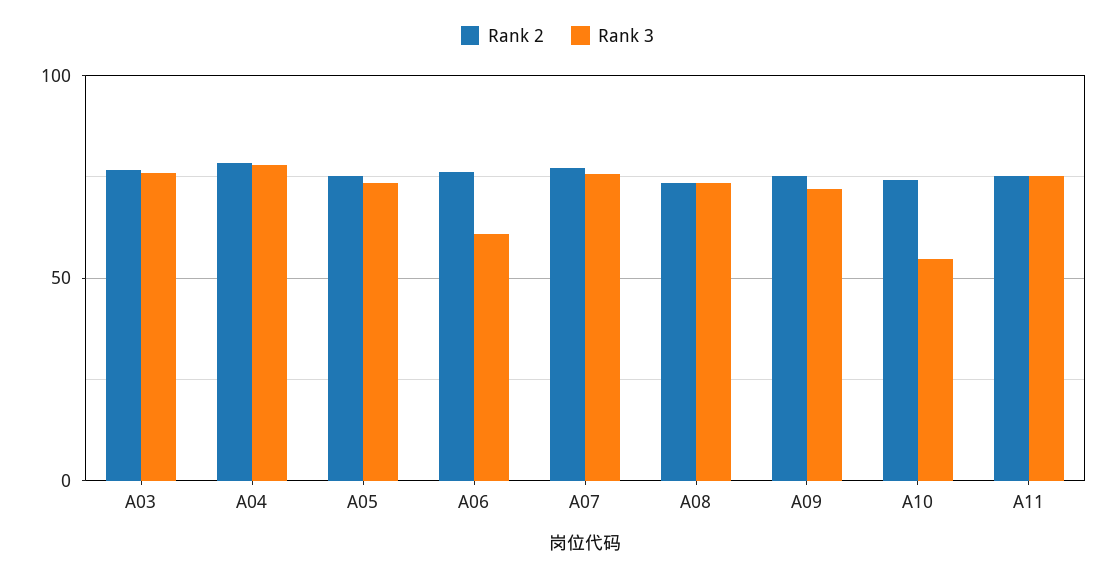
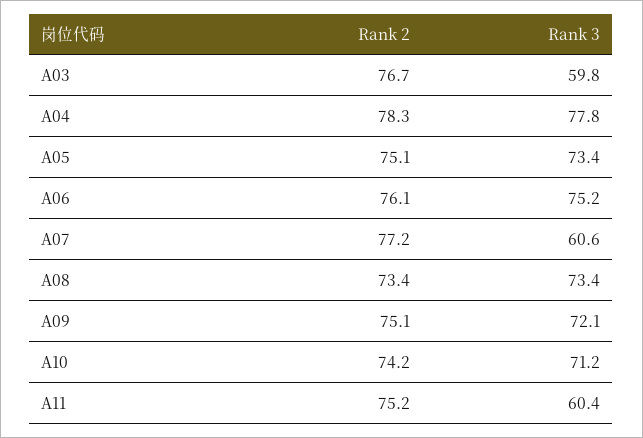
Rank 3, A03: 75 -> 59.8
Rank 3, A06: 60 -> 75.2
Rank 3, A07: 75 -> 60.6
Rank 3, A10: 55 -> 71.2
Rank 3, A11: 75 -> 60.4

